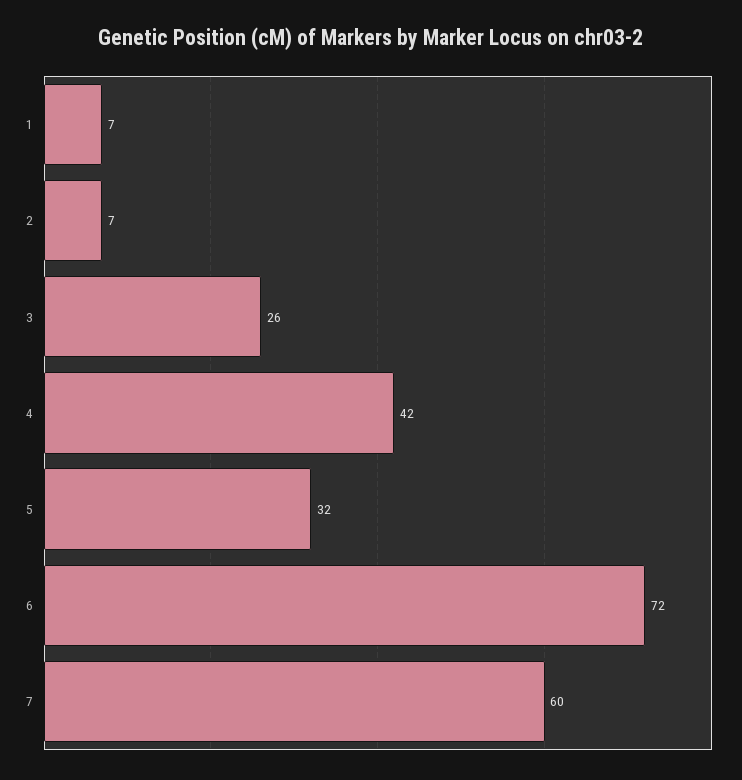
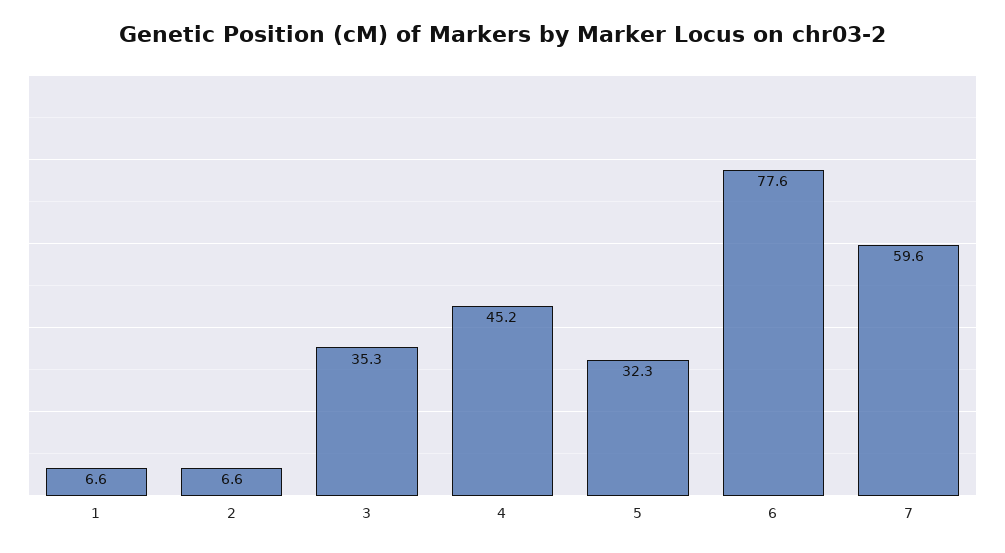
3: 26 -> 35.3
4: 42 -> 45.2
6: 72 -> 77.6

